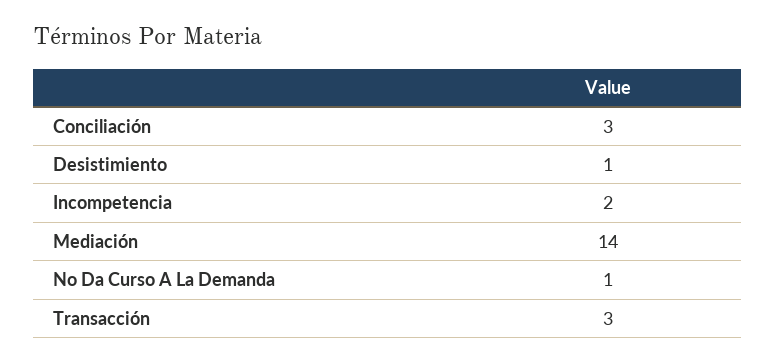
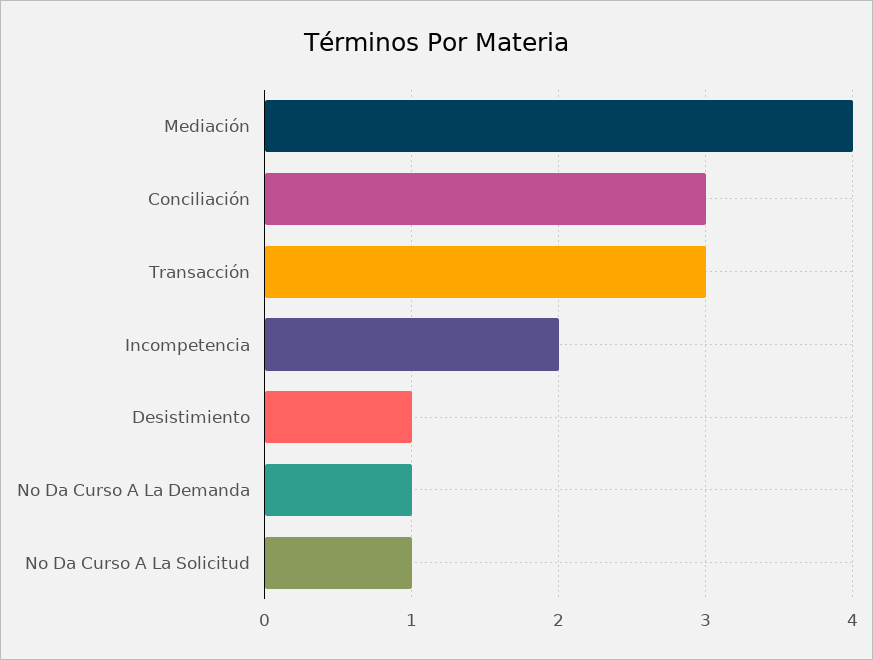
Mediación: 14 -> 4
No Da Curso A La Solicitud: none -> 1

